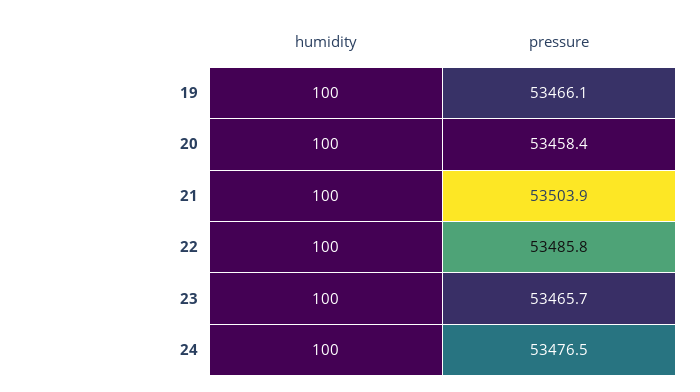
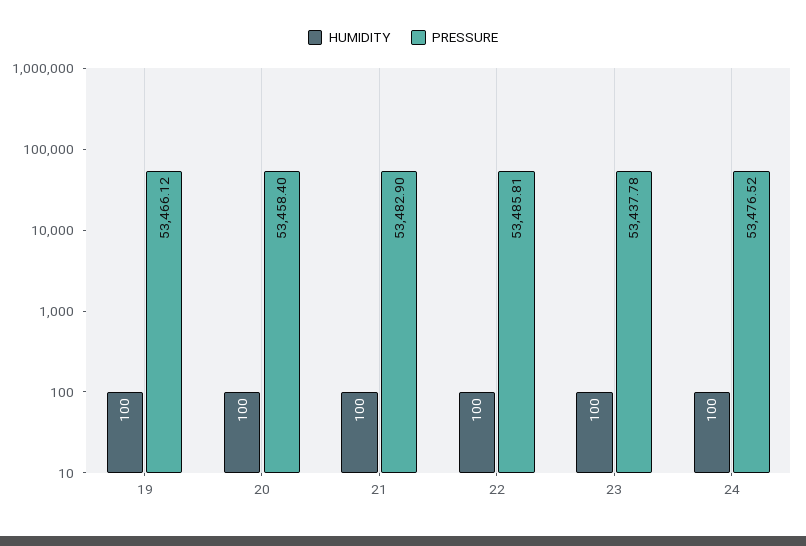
pressure, 21: 53503.9 -> 53482.9
pressure, 23: 53465.7 -> 53437.78

